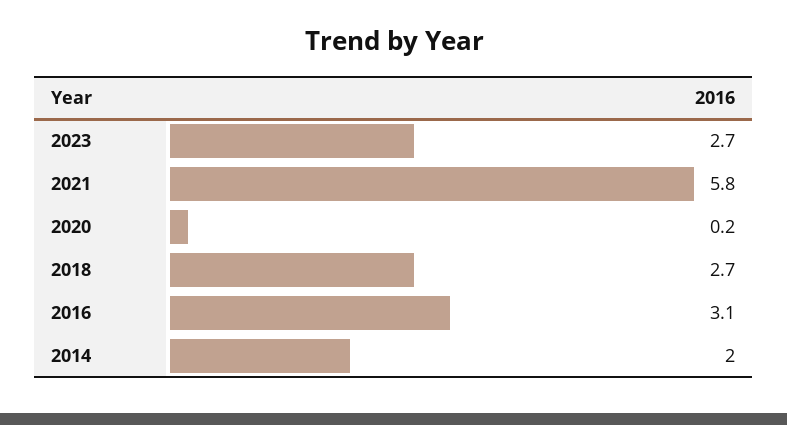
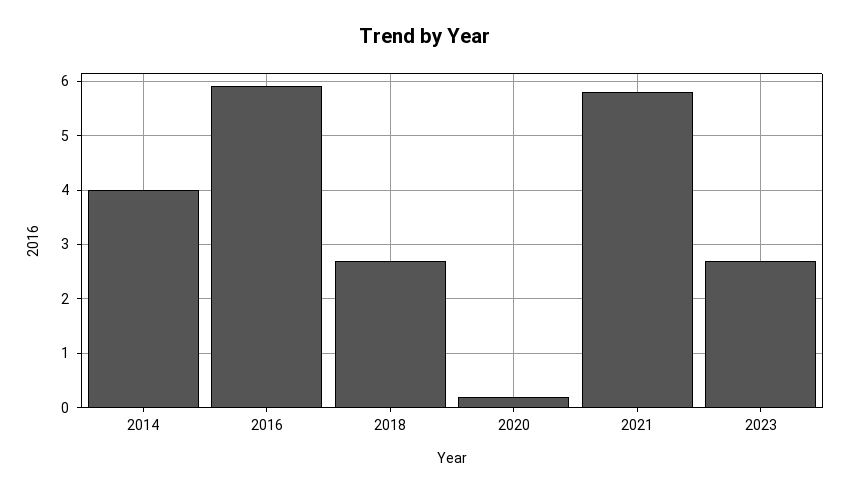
2016: 3.1 -> 6
2014: 2 -> 4

